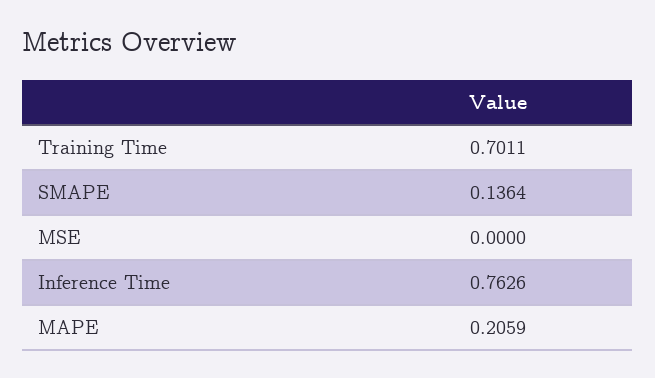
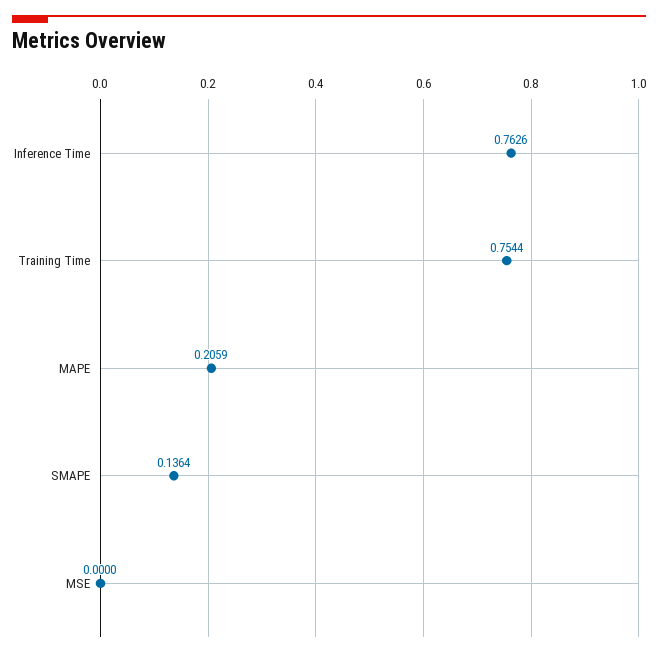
Training Time: 0.7011 -> 0.7544

